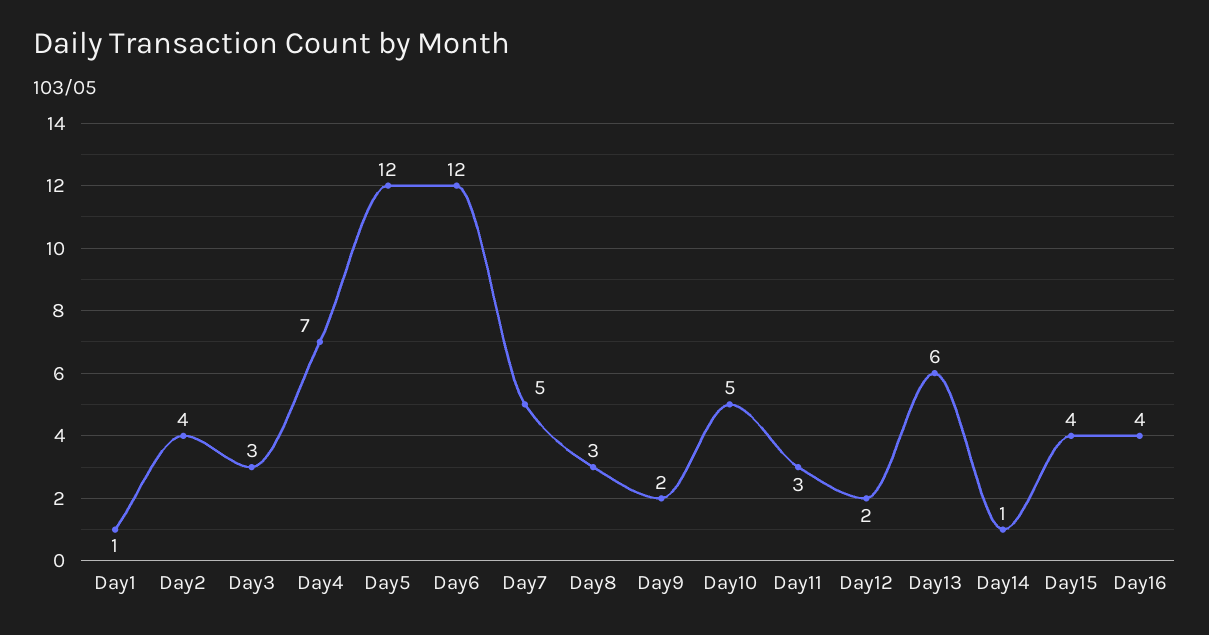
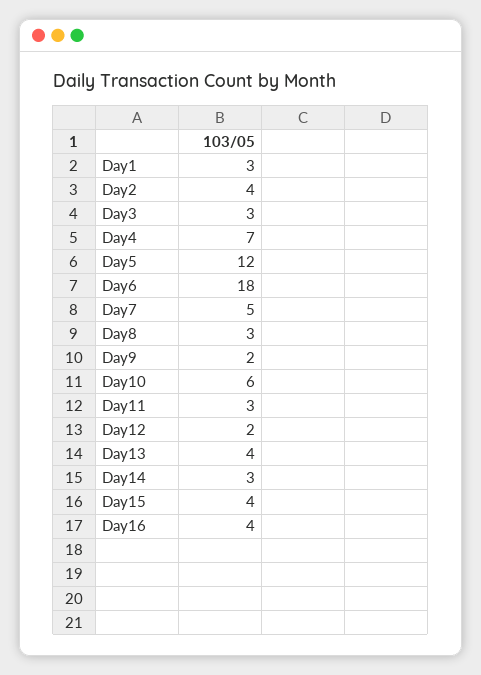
Day1: 1 -> 3
Day6: 12 -> 18
Day10: 5 -> 6
Day13: 6 -> 4
Day14: 1 -> 3

